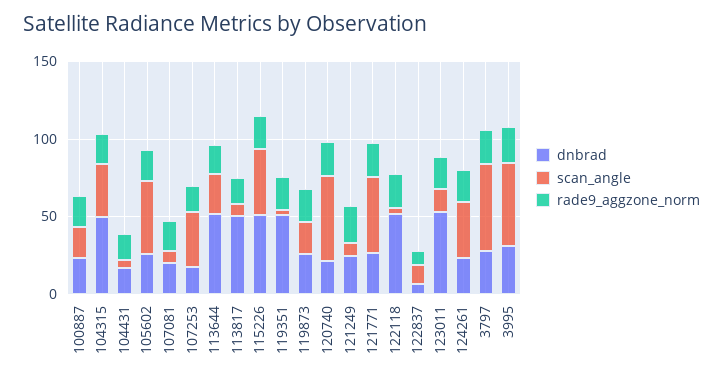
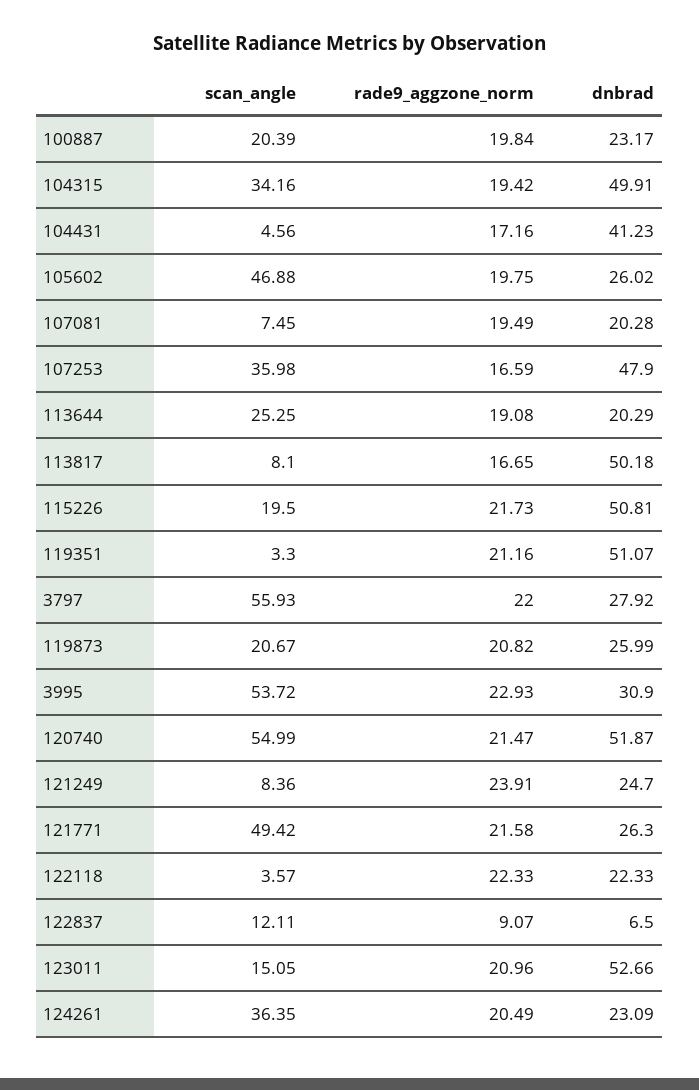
dnbrad, 104431: 20 -> 41.23
dnbrad, 107253: 20 -> 47.9
dnbrad, 113644: 50 -> 20.29
scan_angle, 115226: 40 -> 19.5
dnbrad, 120740: 20 -> 51.87
dnbrad, 122118: 50 -> 22.33

